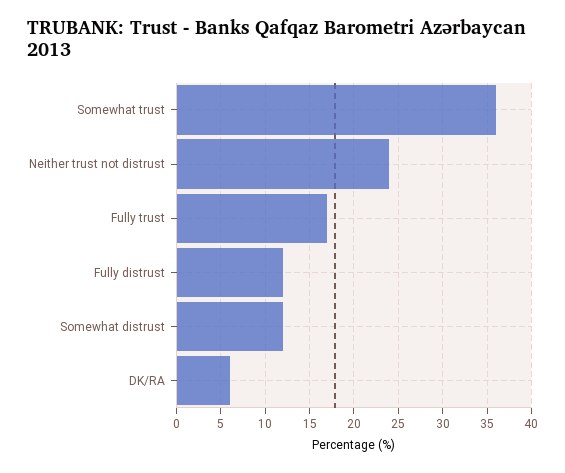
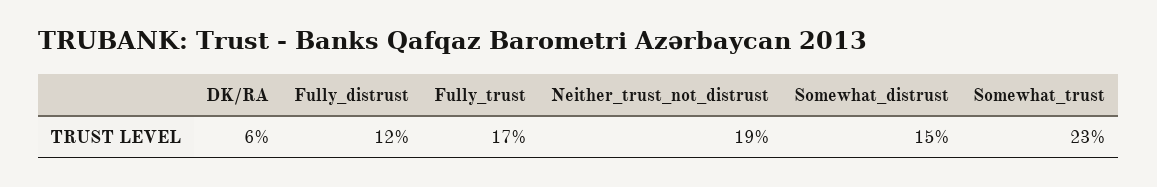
Somewhat trust: 36 -> 23
Neither trust not distrust: 24 -> 19
Somewhat distrust: 12 -> 15

